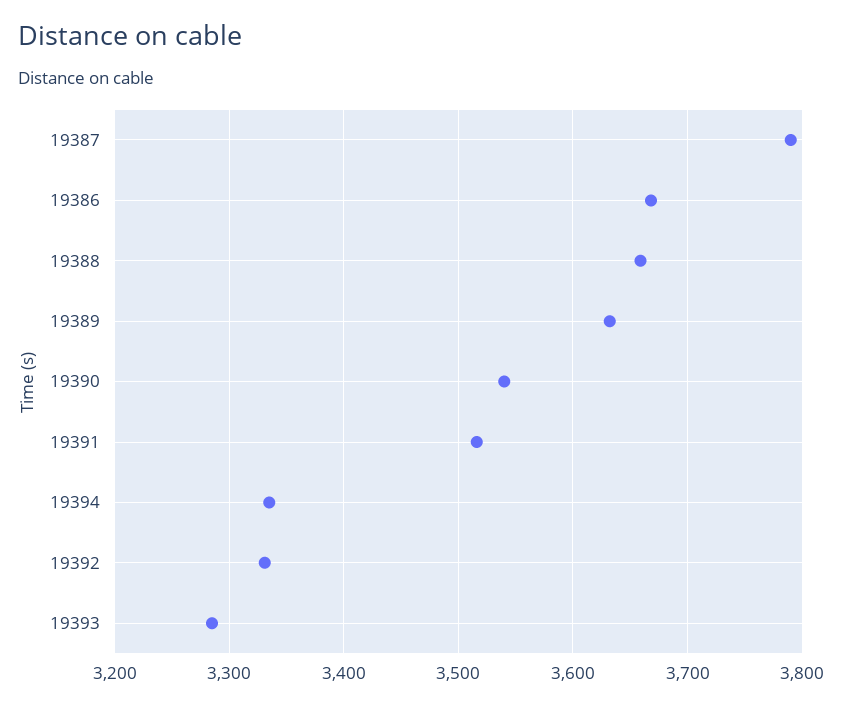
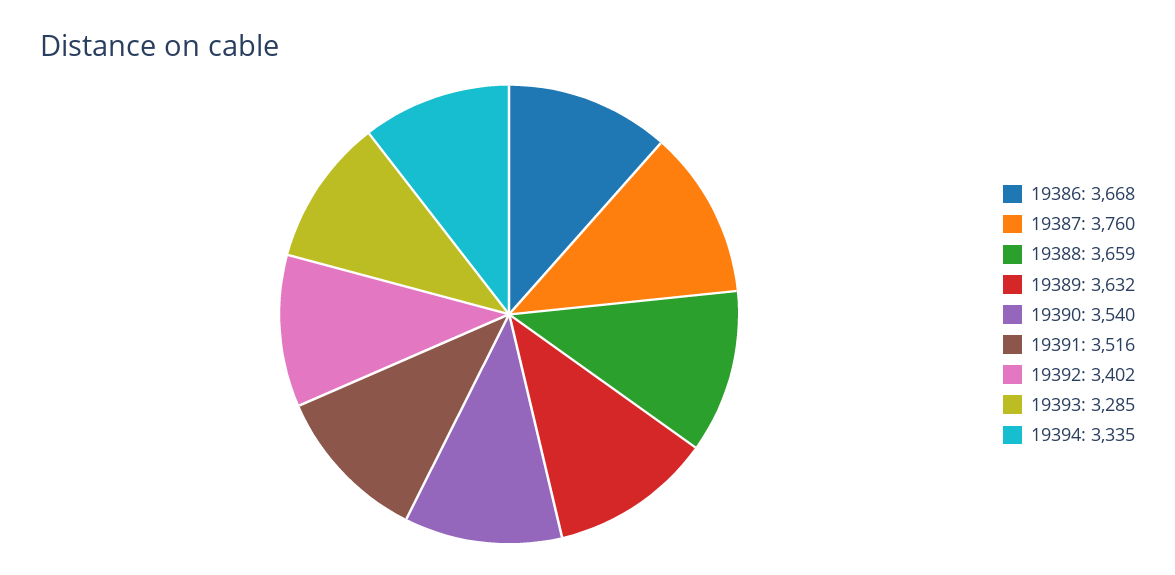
19387: 3790 -> 3760
19392: 3330 -> 3402

